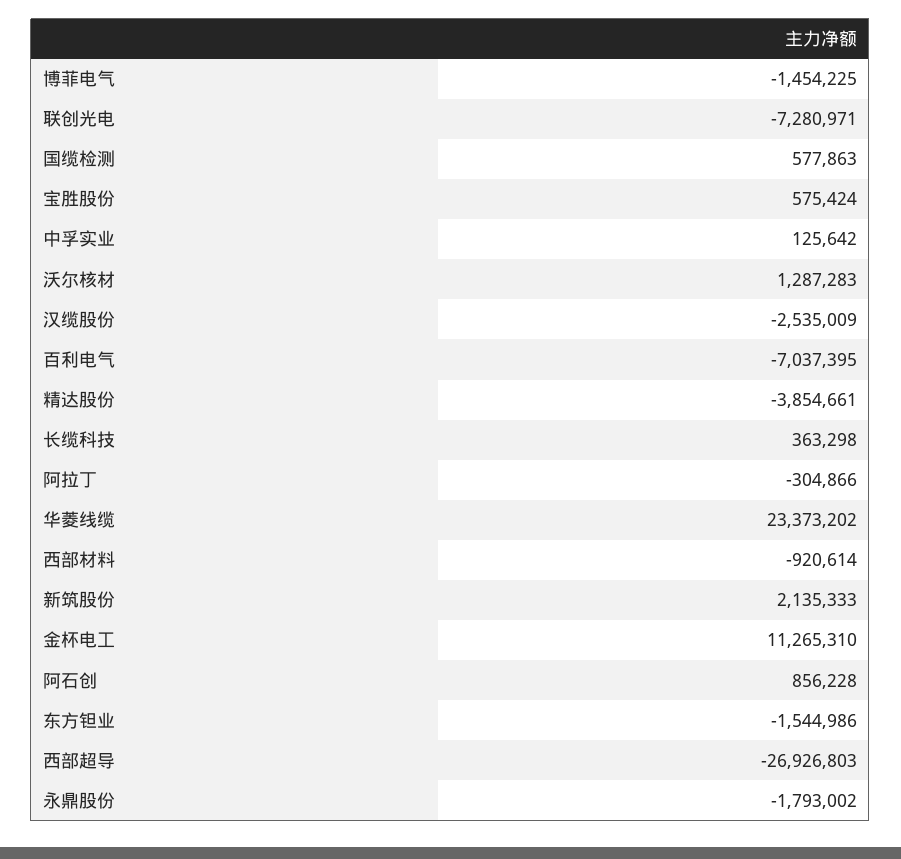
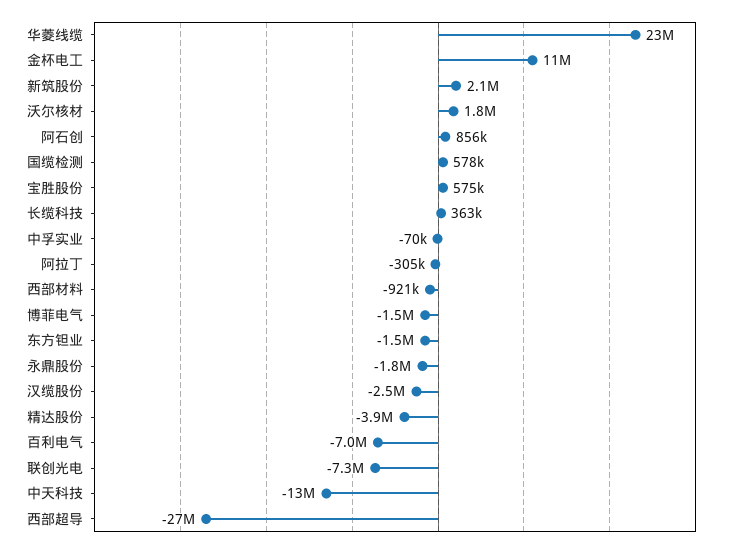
中孚实业: 125642 -> -70000
沃尔核材: 1287283 -> 1800000
中天科技: none -> -13000000

